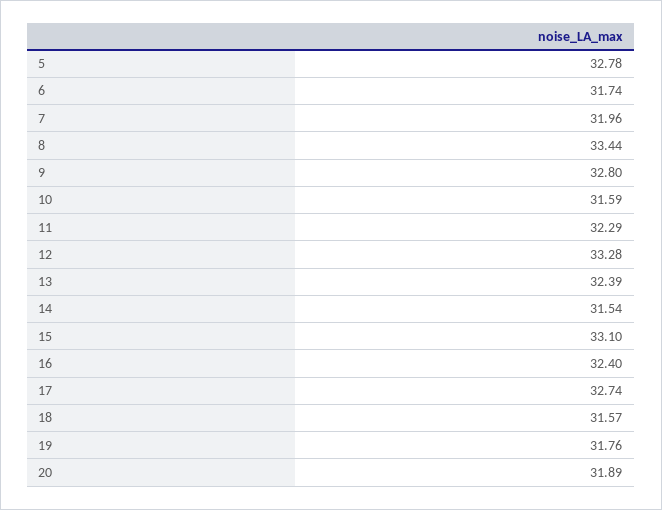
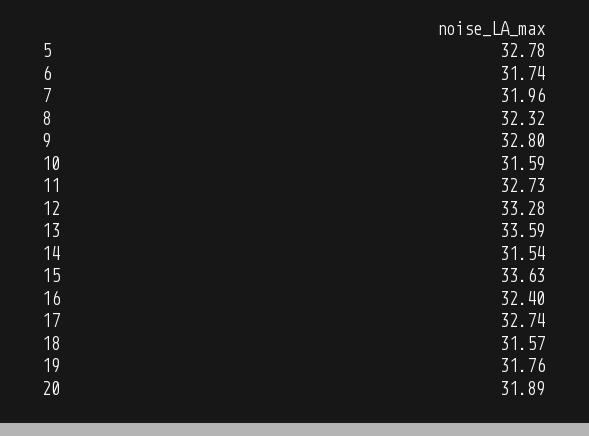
8: 33.44 -> 32.32
11: 32.29 -> 32.73
13: 32.39 -> 33.59
15: 33.1 -> 33.63

